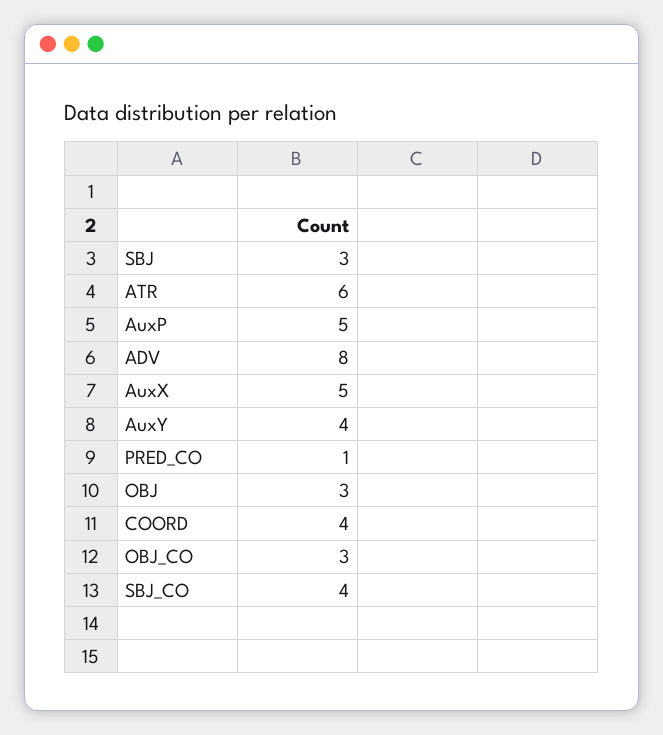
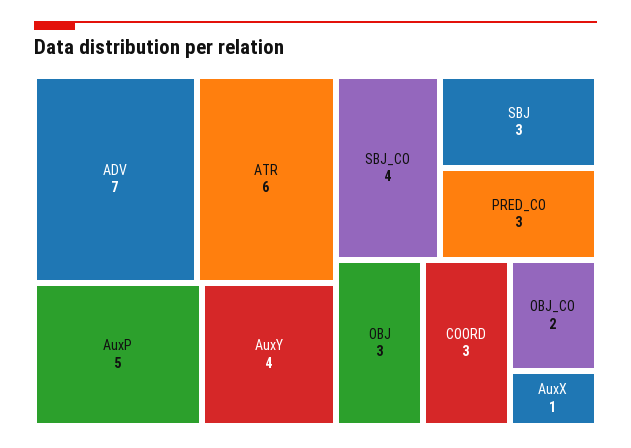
ADV: 8 -> 7
AuxX: 5 -> 1
PRED_CO: 1 -> 3
COORD: 4 -> 3
OBJ_CO: 3 -> 2

